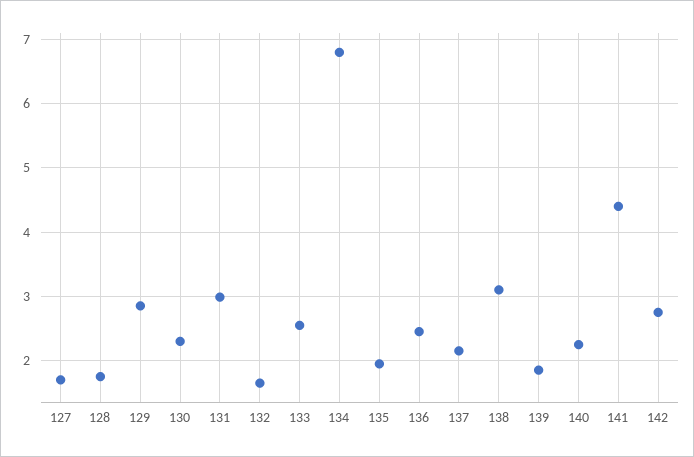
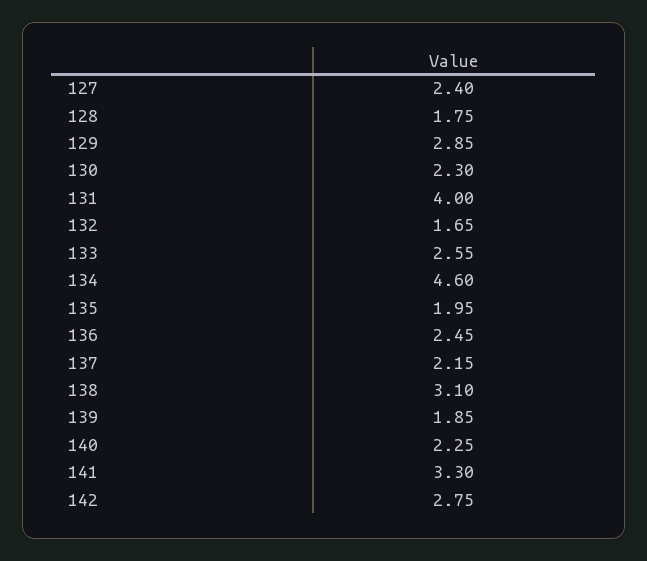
127: 1.7 -> 2.4
131: 3 -> 4
134: 6.8 -> 4.6
141: 4.4 -> 3.3

